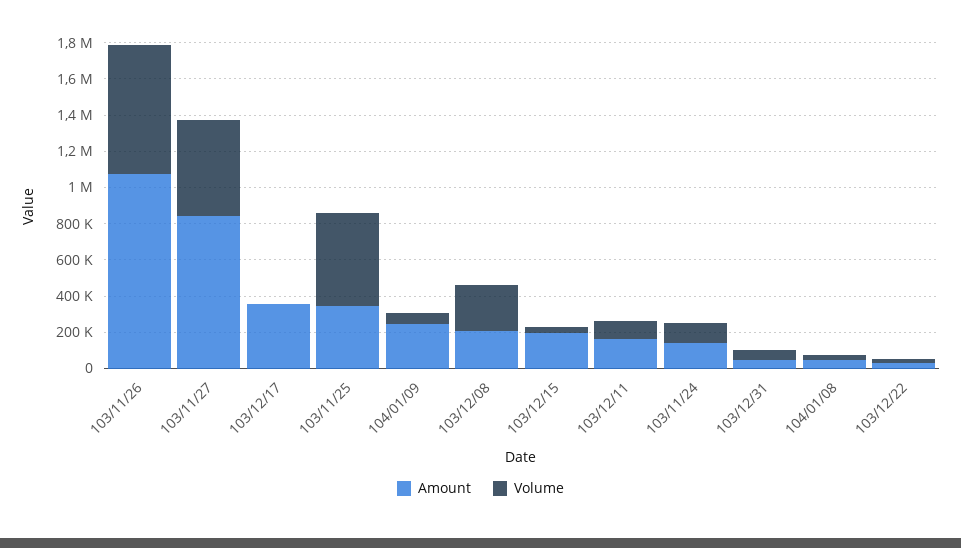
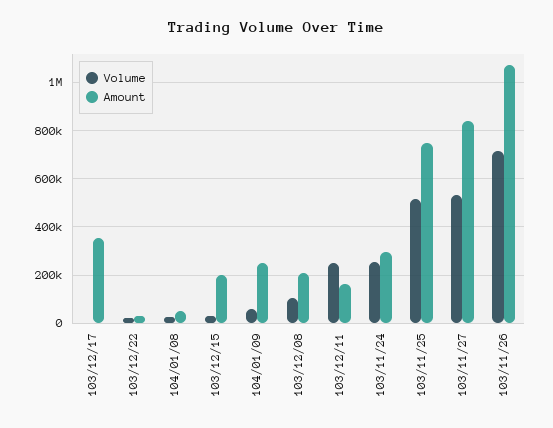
Amount, 103/11/25: 350000 -> 750000
Volume, 103/12/08: 250000 -> 100000
Volume, 103/12/11: 100000 -> 250000
Amount, 103/11/24: 150000 -> 300000
Volume, 103/11/24: 100000 -> 250000
Amount, 103/12/31: 50000 -> none
Volume, 103/12/31: 50000 -> none

